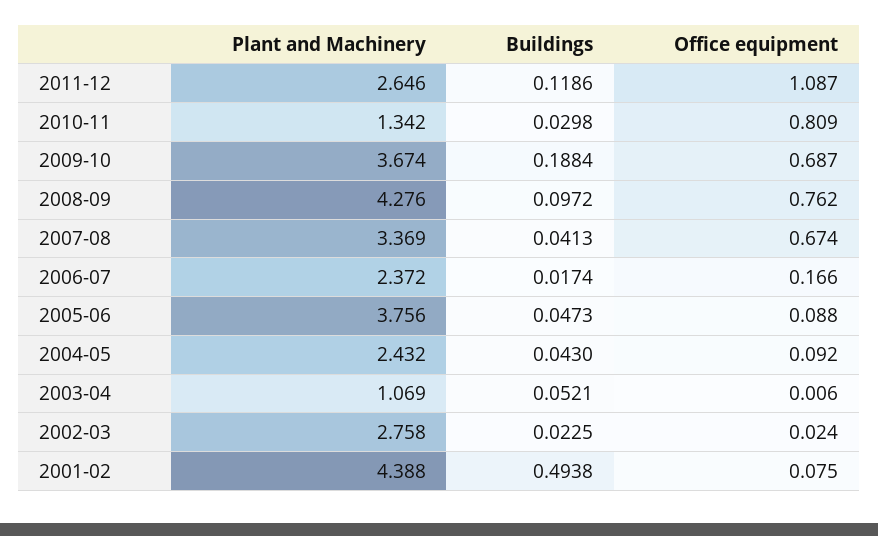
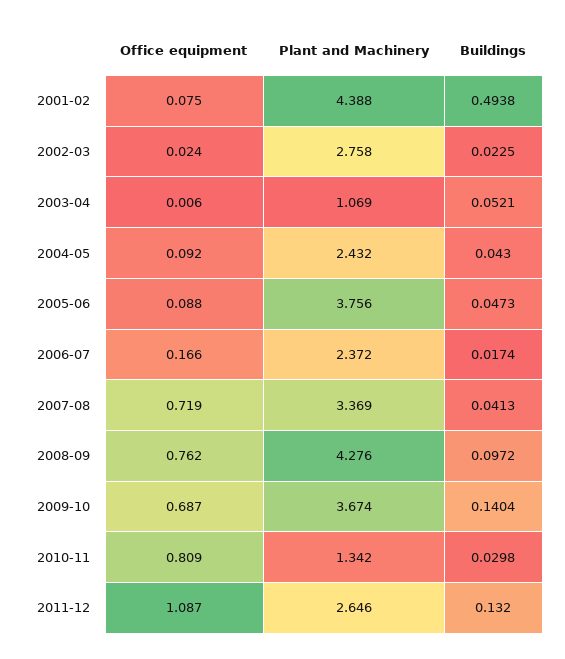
Buildings, 2011-12: 0.1186 -> 0.132
Buildings, 2009-10: 0.1884 -> 0.1404
Office equipment, 2007-08: 0.674 -> 0.719

